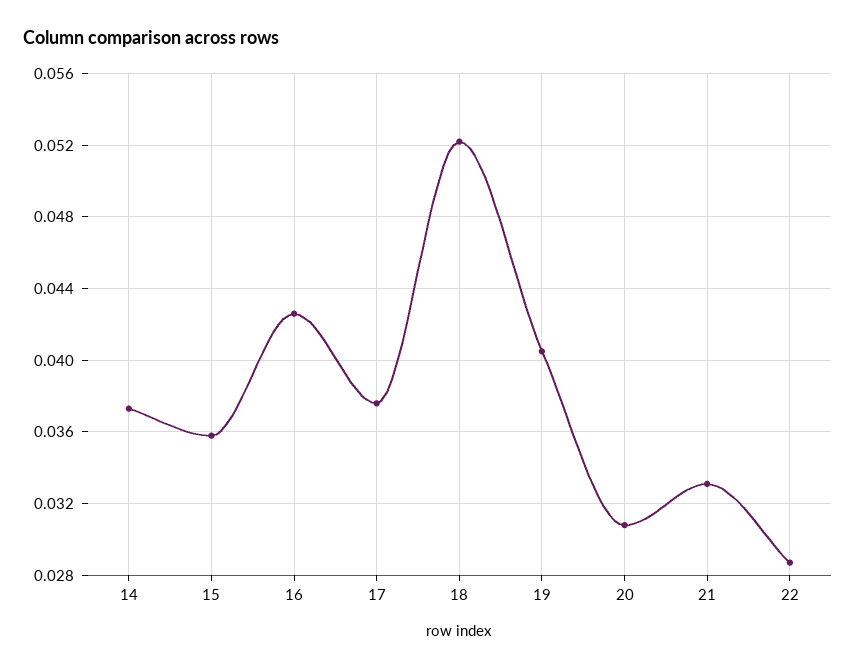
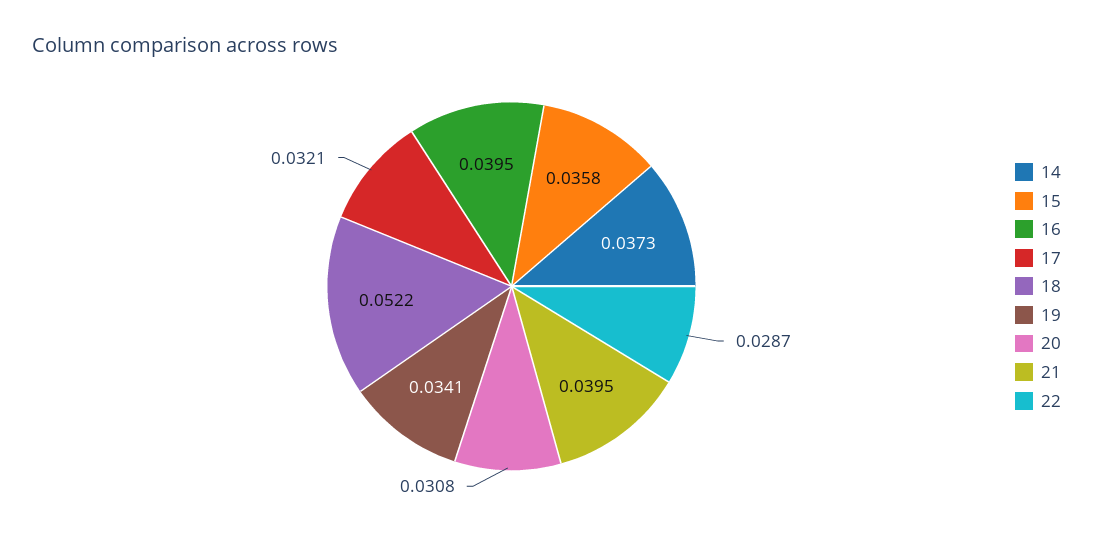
16: 0.0425 -> 0.0395
17: 0.0375 -> 0.0321
19: 0.0405 -> 0.0341
21: 0.033 -> 0.0395

